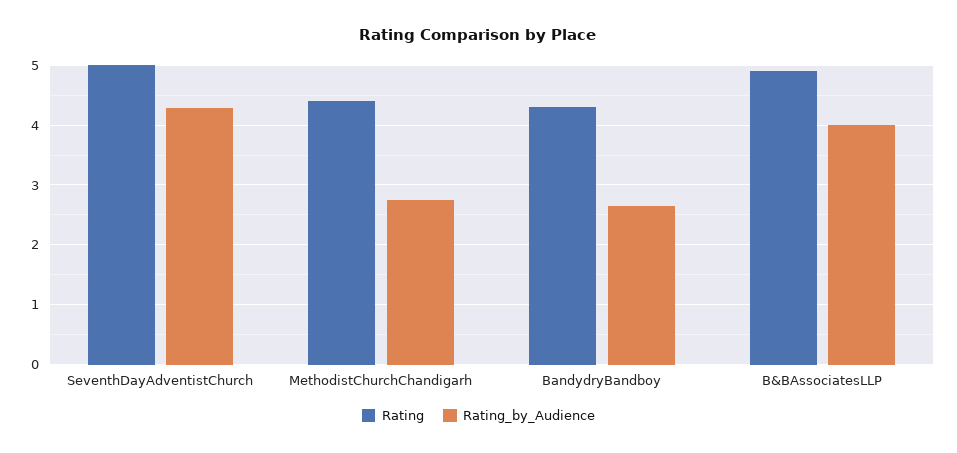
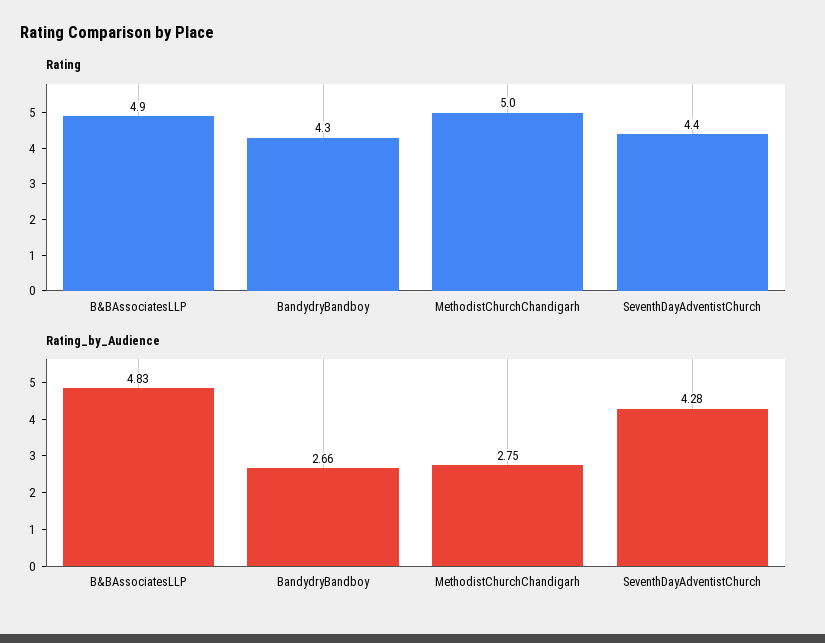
Rating, SeventhDayAdventistChurch: 5 -> 4.4
Rating, MethodistChurchChandigarh: 4.4 -> 5
Rating_by_Audience, B&BAssociatesLLP: 4 -> 4.83

